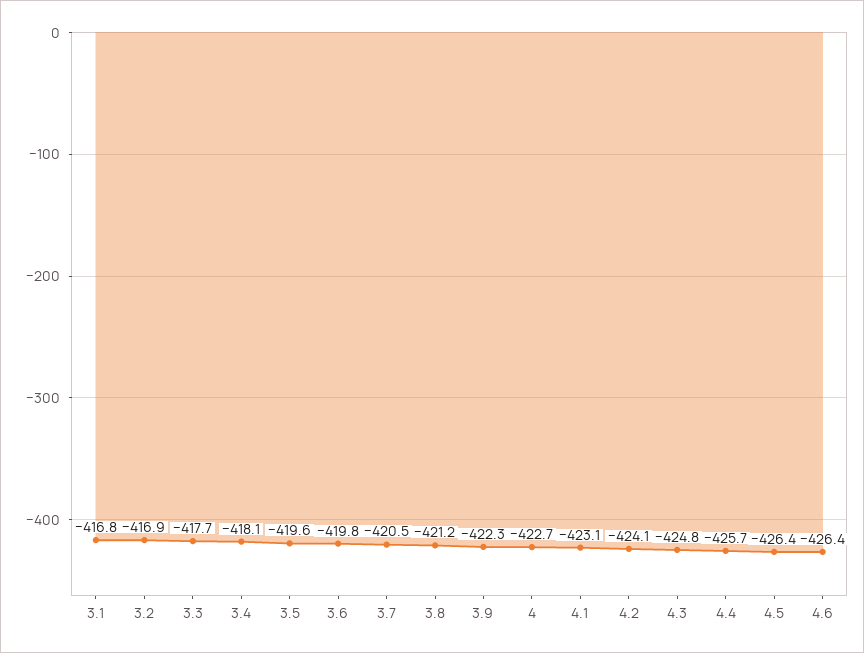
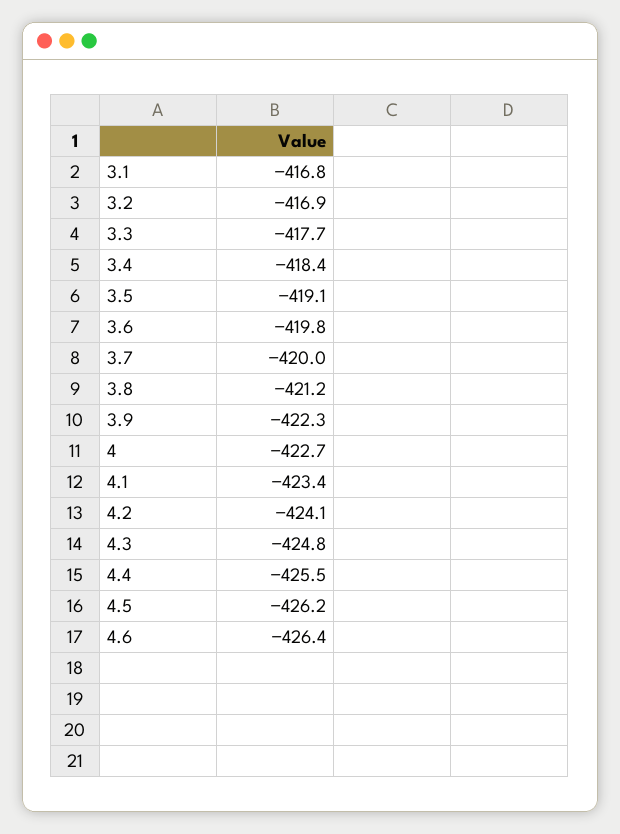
3.4: -418.1 -> -418.4
3.5: -419.6 -> -419.1
3.7: -420.5 -> -420
4.1: -423.1 -> -423.4
4.4: -425.7 -> -425.5
4.5: -426.4 -> -426.2

